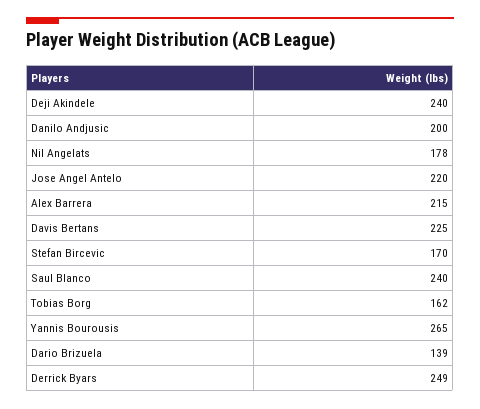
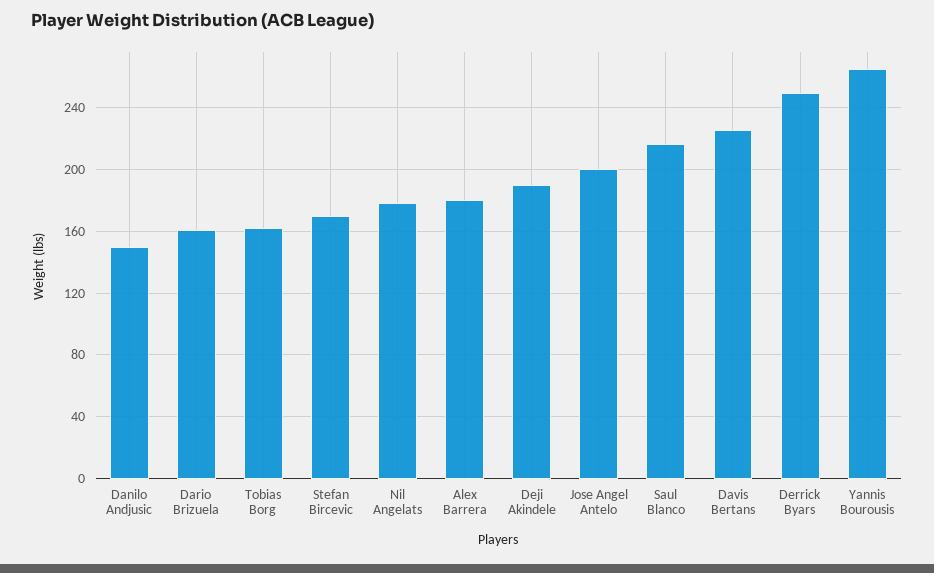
Deji Akindele: 240 -> 190
Danilo Andjusic: 200 -> 150
Jose Angel Antelo: 220 -> 200
Alex Barrera: 215 -> 180
Saul Blanco: 240 -> 215
Dario Brizuela: 139 -> 160

